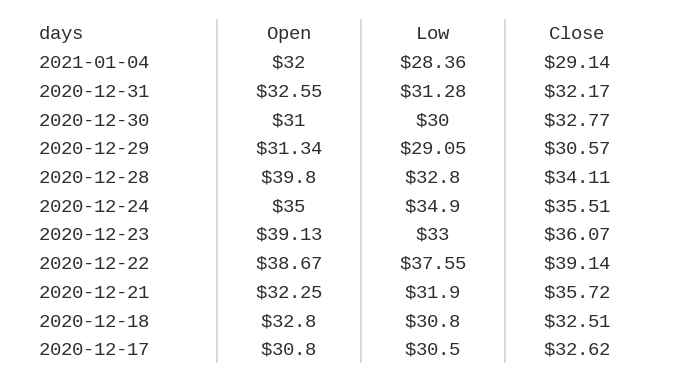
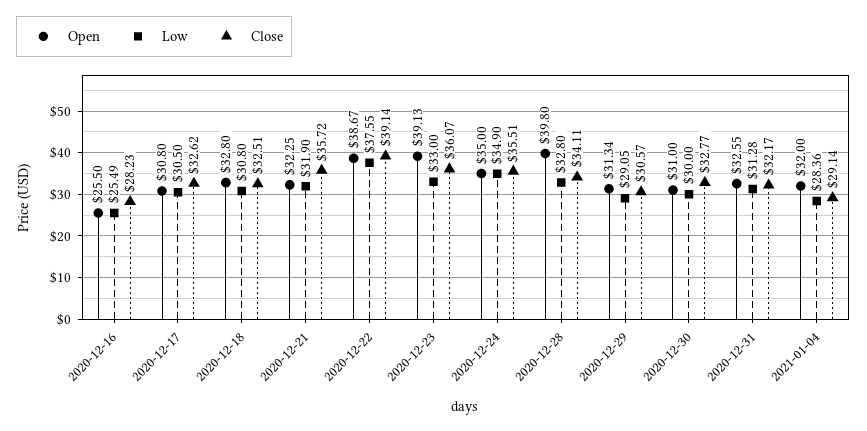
Open, 2020-12-16: none -> 25.5
Low, 2020-12-16: none -> 25.49
Close, 2020-12-16: none -> 28.23

